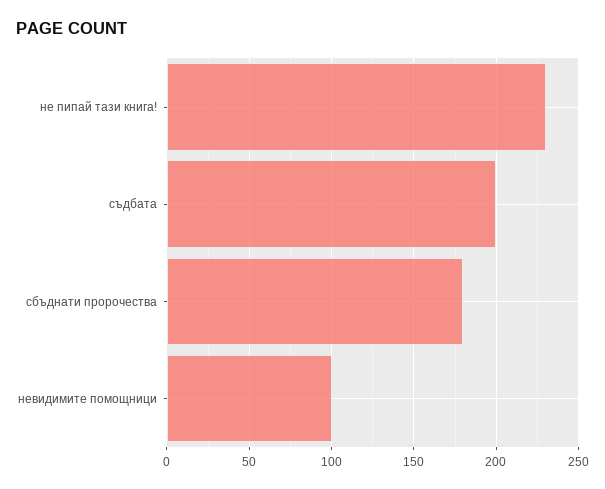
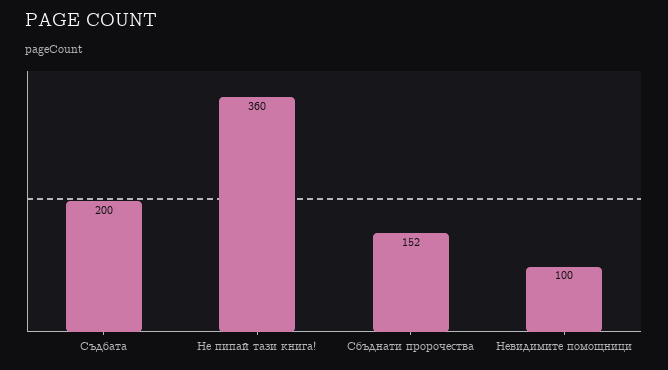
не пипай тази книга!: 230 -> 360
сбъднати пророчества: 180 -> 152

